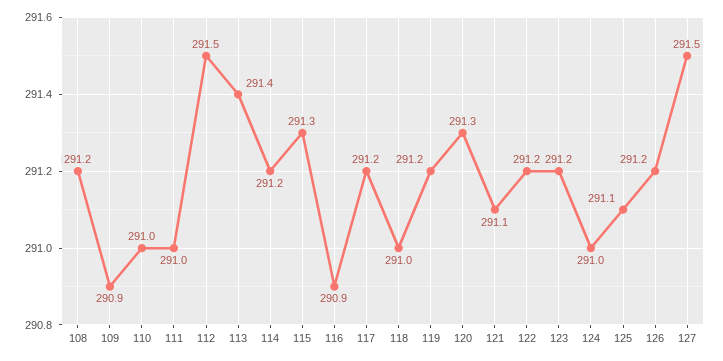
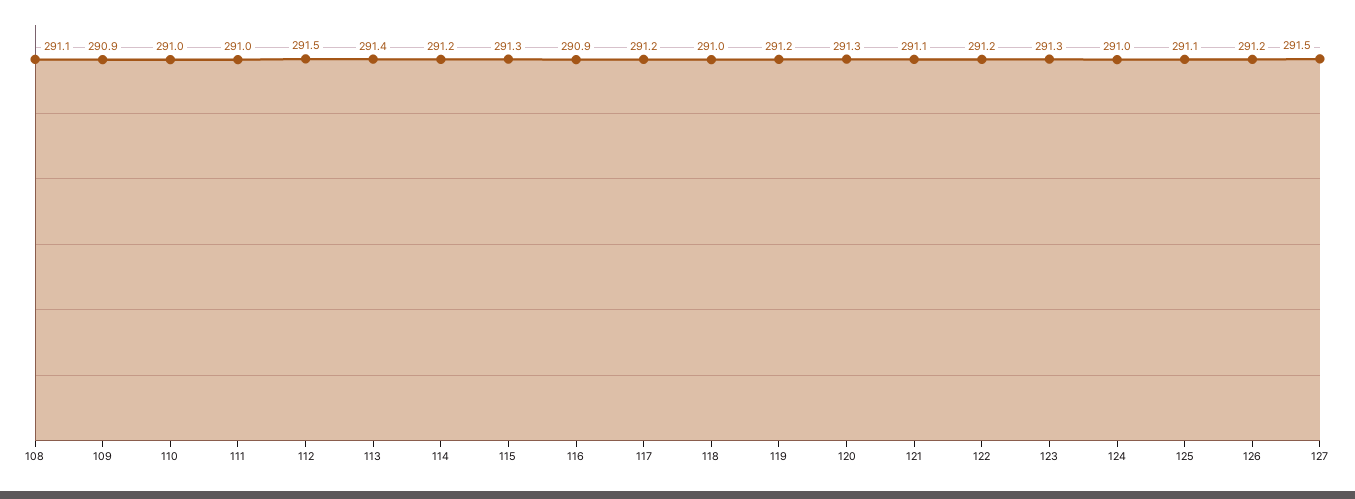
108: 291.2 -> 291.1
123: 291.2 -> 291.3

